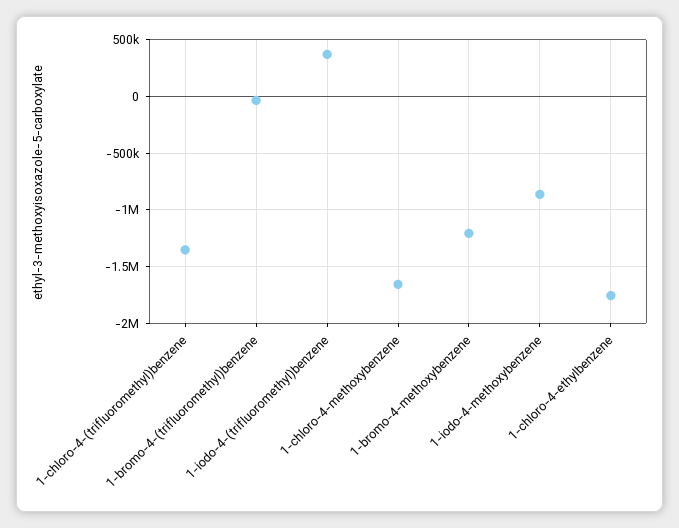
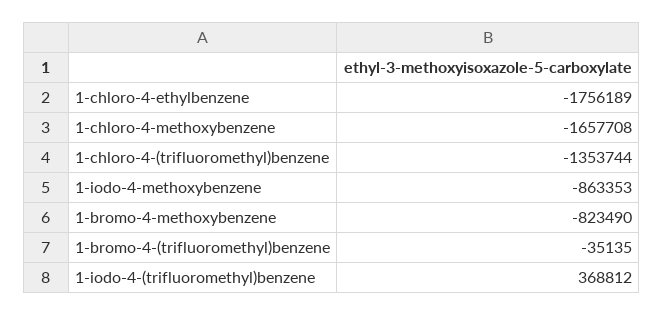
1-bromo-4-methoxybenzene: -1200000 -> -823490

